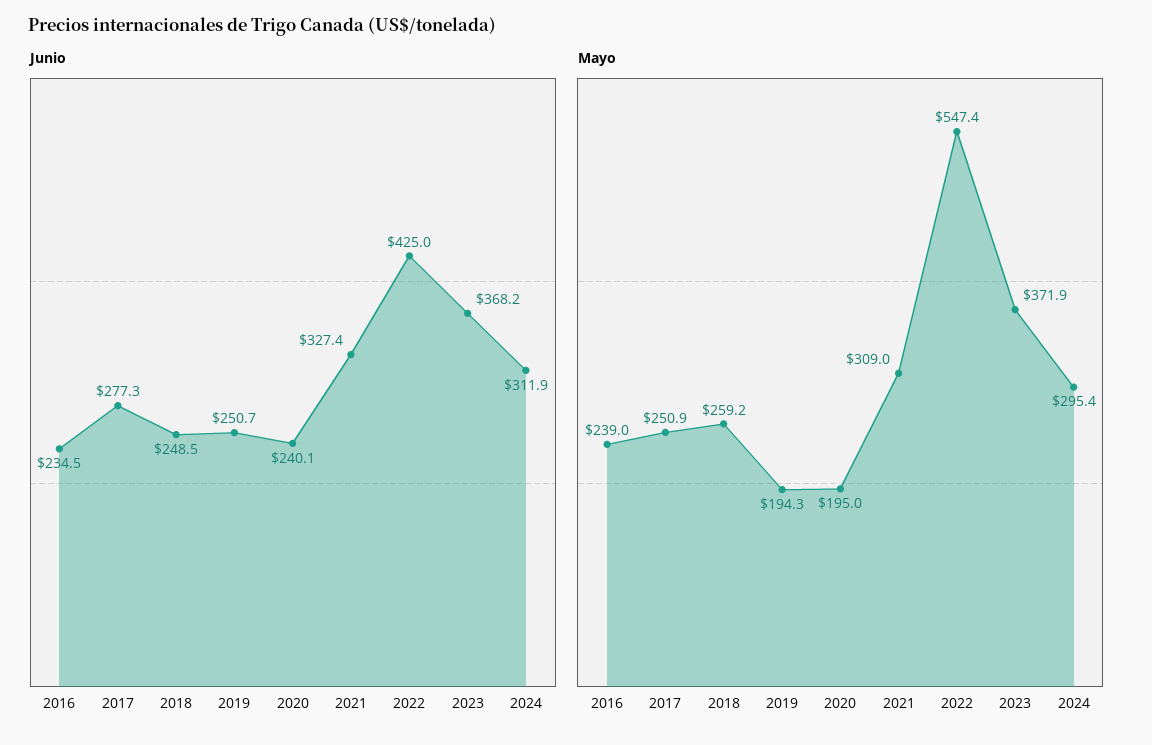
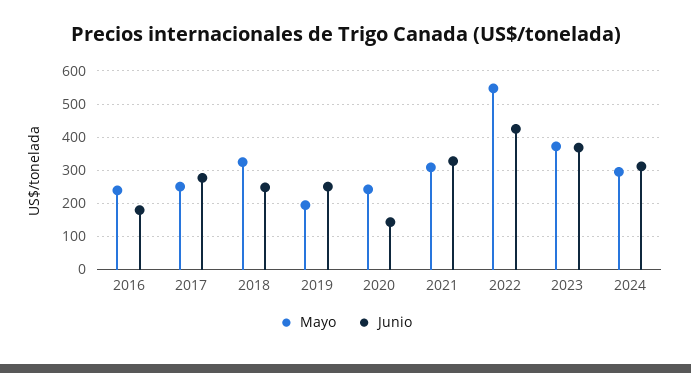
Junio, 2016: 234.5 -> 180
Junio, 2020: 240.1 -> 140
Mayo, 2018: 259.2 -> 320
Mayo, 2020: 195 -> 240

